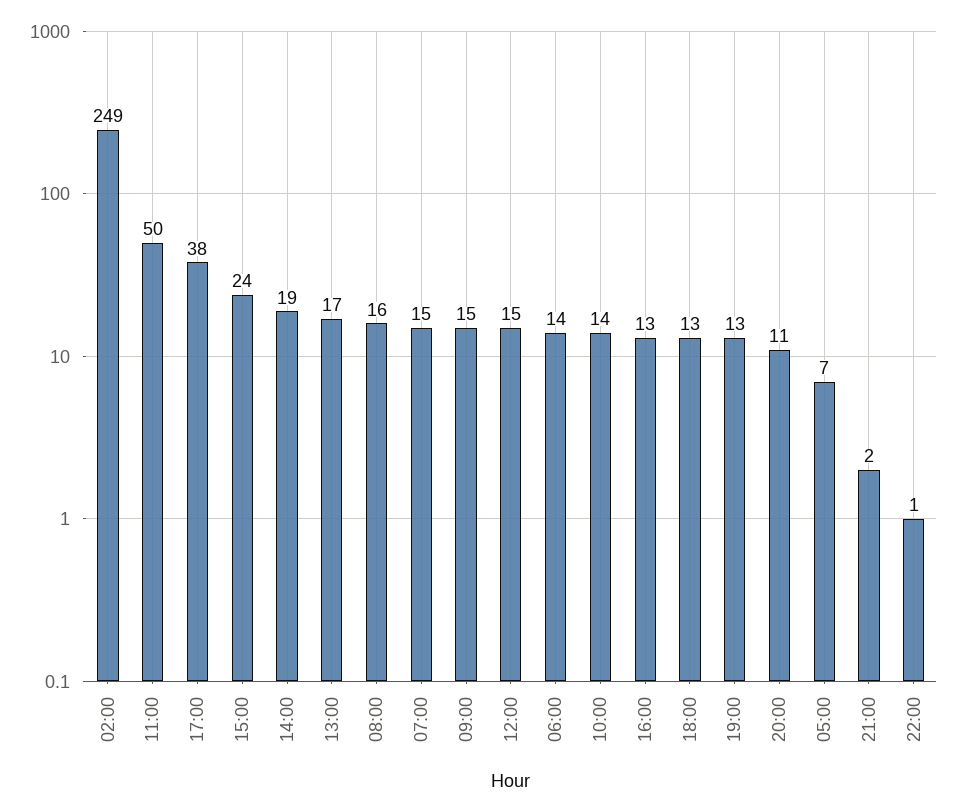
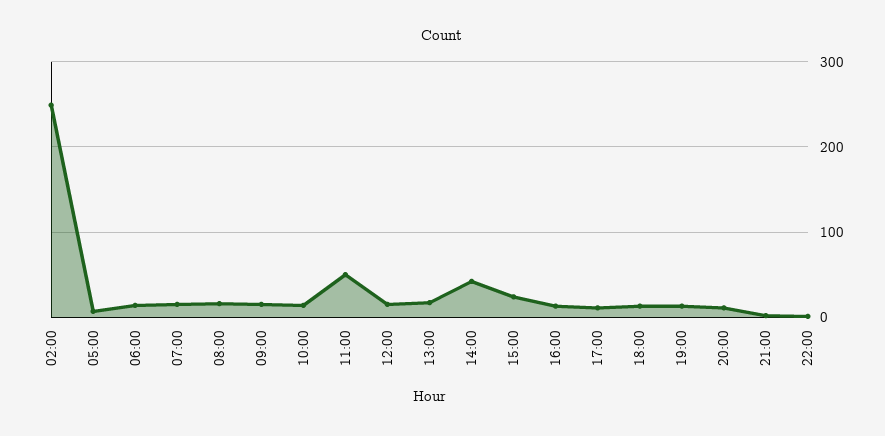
17:00: 38 -> 10
14:00: 19 -> 40

